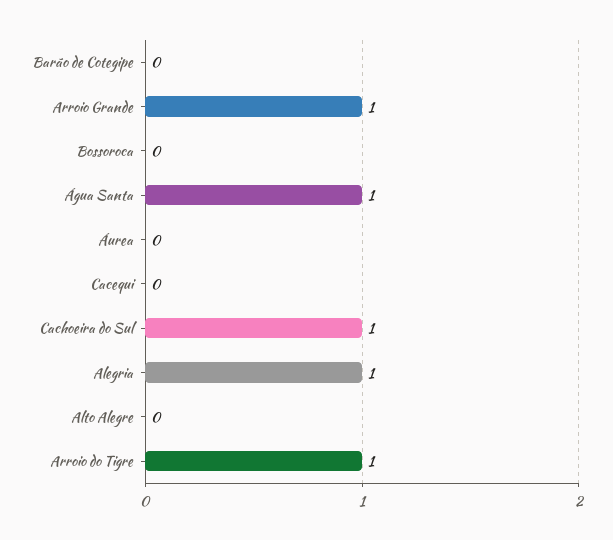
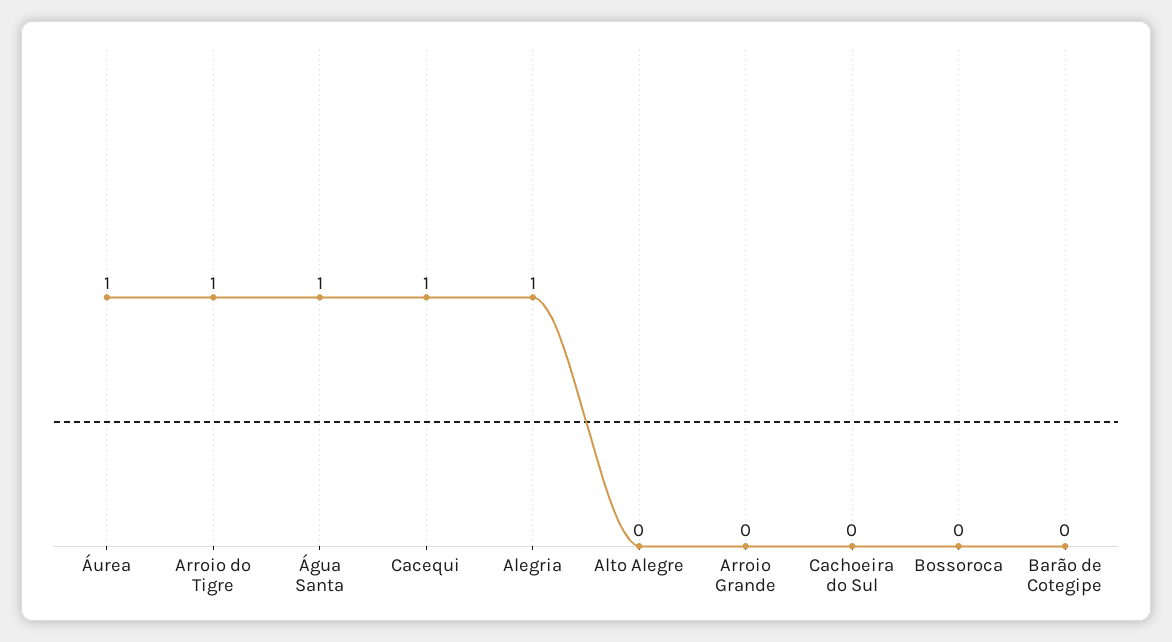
Arroio Grande: 1 -> 0
Áurea: 0 -> 1
Cacequi: 0 -> 1
Cachoeira do Sul: 1 -> 0

